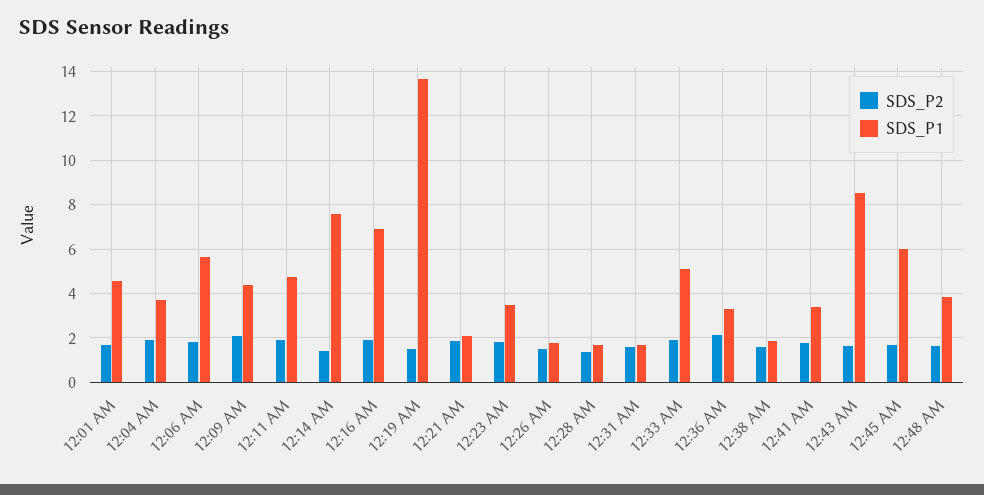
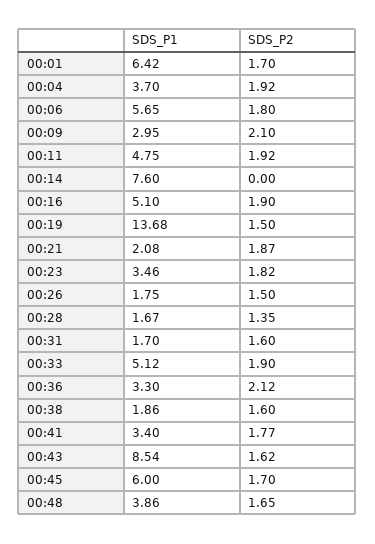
SDS_P1, 12:01 AM: 4.5 -> 6.42
SDS_P1, 12:09 AM: 4.5 -> 2.95
SDS_P2, 12:14 AM: 1.5 -> 0
SDS_P1, 12:16 AM: 7 -> 5.1

